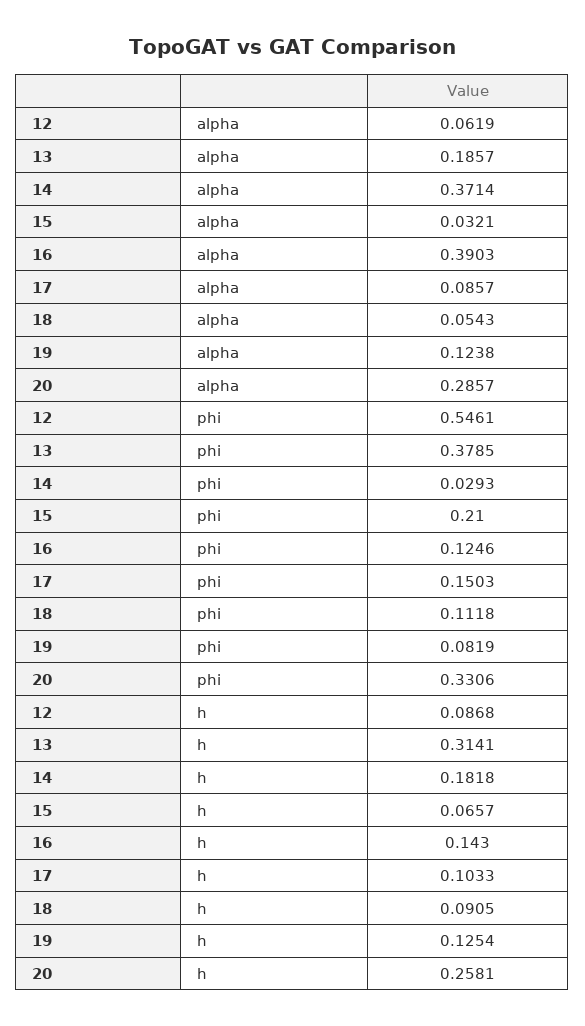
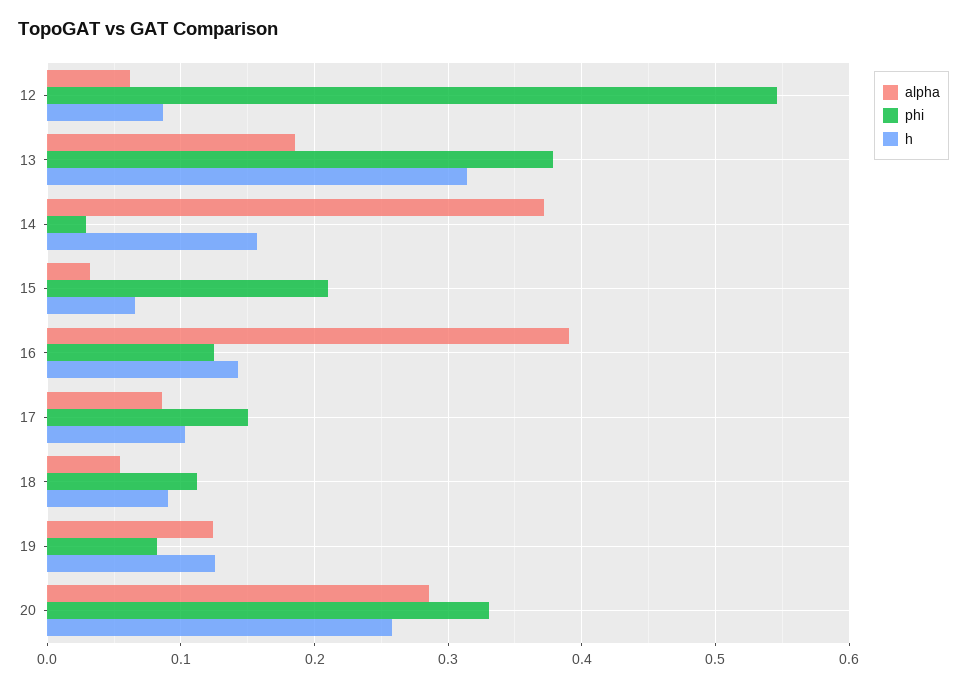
h, 14: 0.1818 -> 0.16

